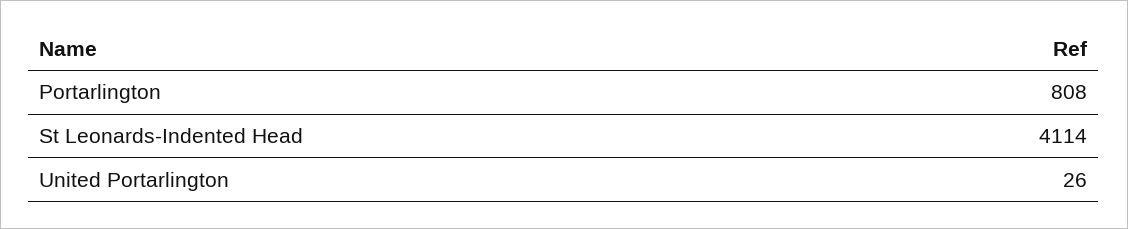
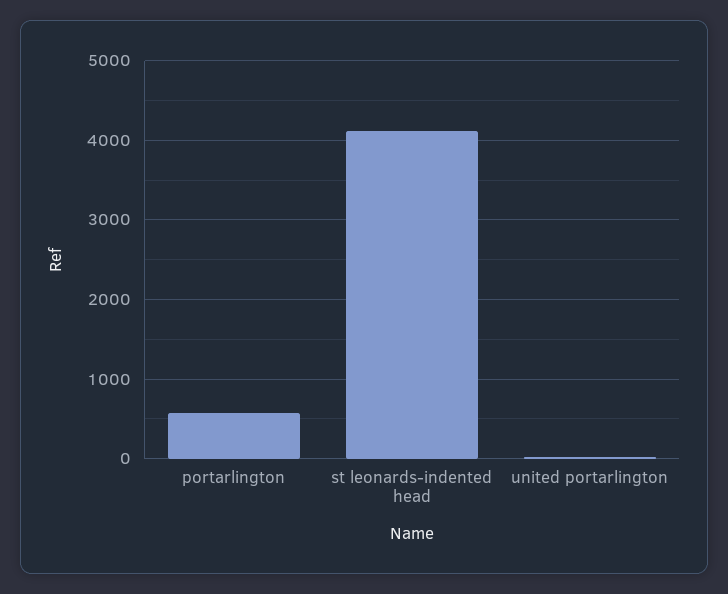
Portarlington: 808 -> 600

